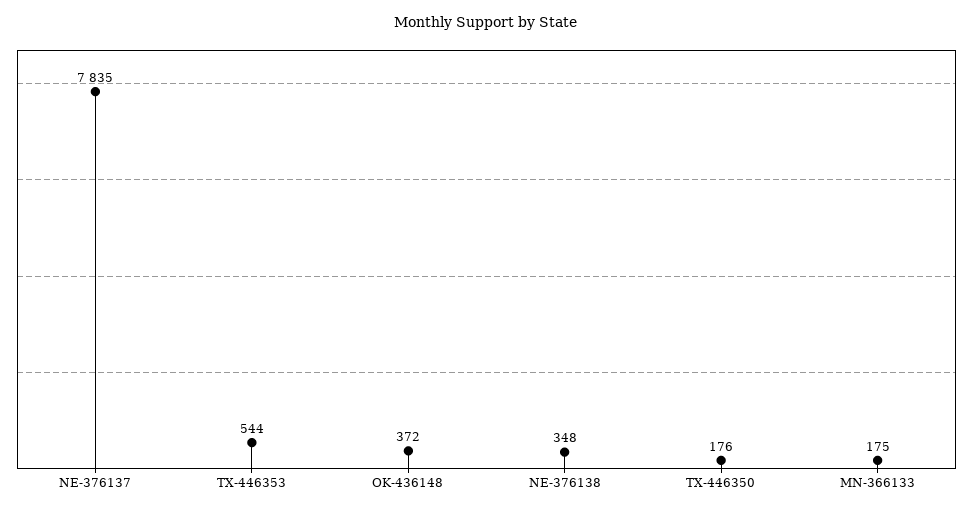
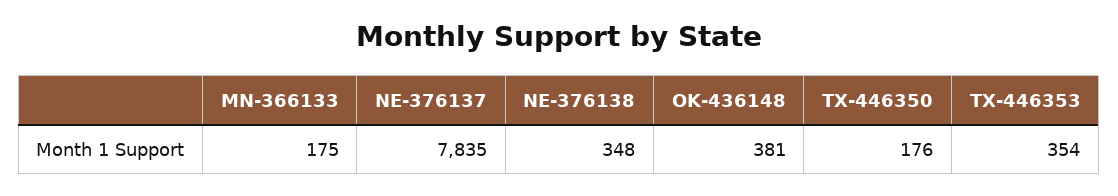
TX-446353: 544 -> 354
OK-436148: 372 -> 381

